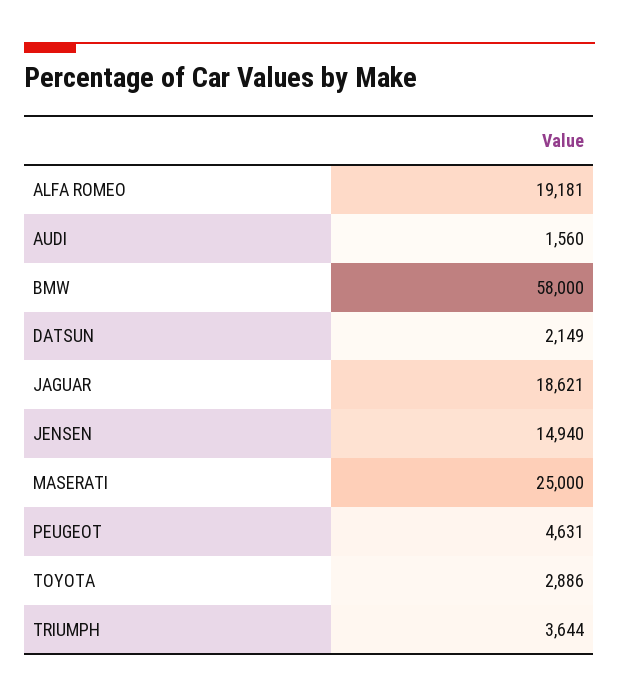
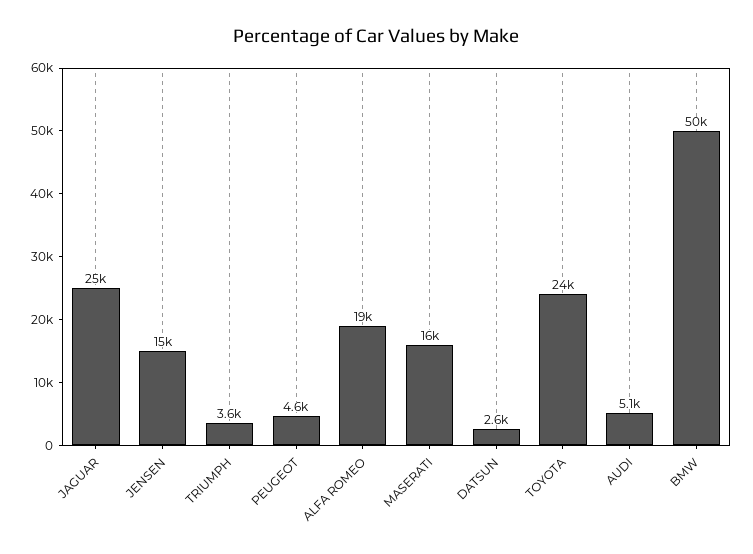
AUDI: 1560 -> 5100
BMW: 58000 -> 50000
DATSUN: 2149 -> 2600
JAGUAR: 18621 -> 25000
MASERATI: 25000 -> 16000
TOYOTA: 2886 -> 24000

